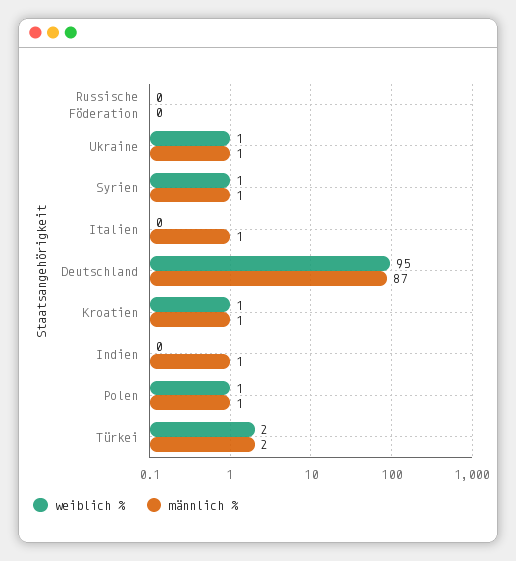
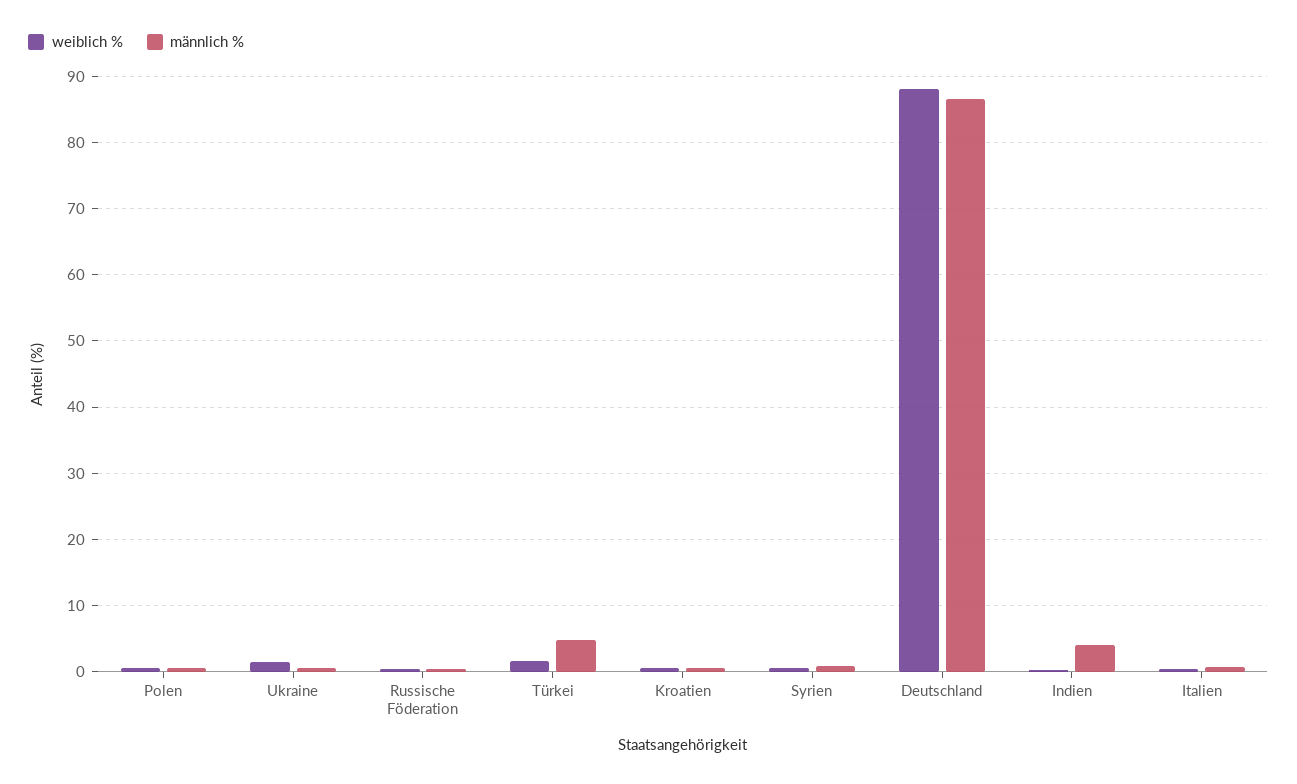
weiblich %, Deutschland: 95 -> 88
männlich %, Indien: 1 -> 4
männlich %, Türkei: 2 -> 5

